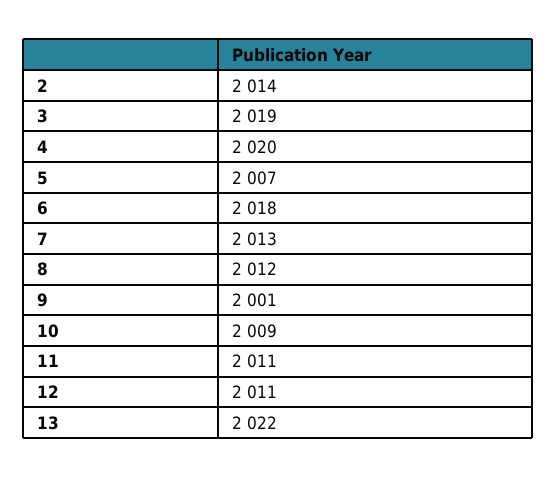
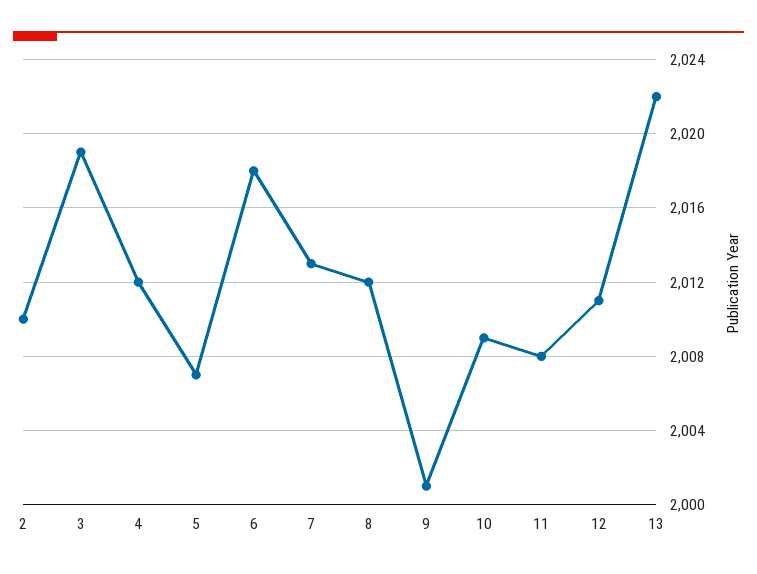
2: 2014 -> 2010
4: 2020 -> 2012
11: 2011 -> 2008

